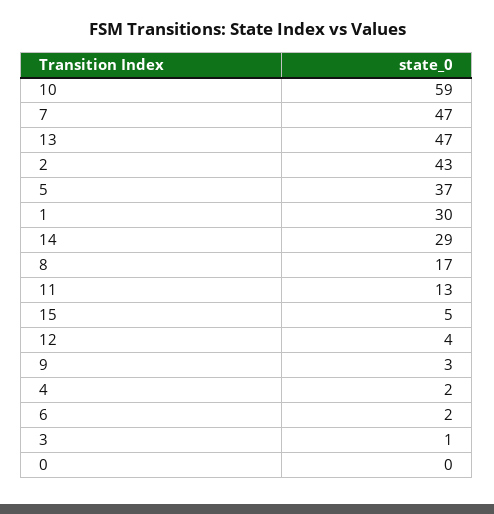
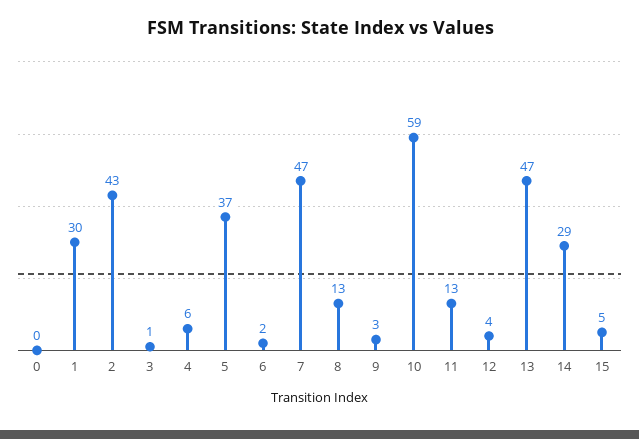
8: 17 -> 13
4: 2 -> 6

